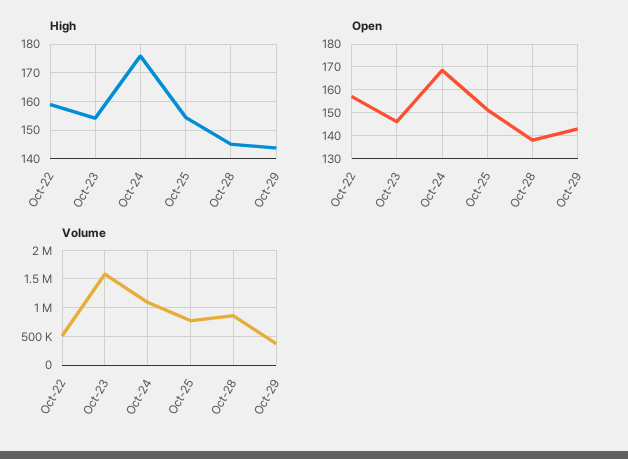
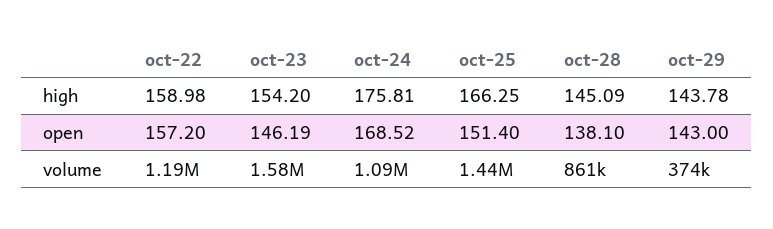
High, Oct-25: 155 -> 166.25
Volume, Oct-22: 500000 -> 1190000
Volume, Oct-25: 750000 -> 1440000

